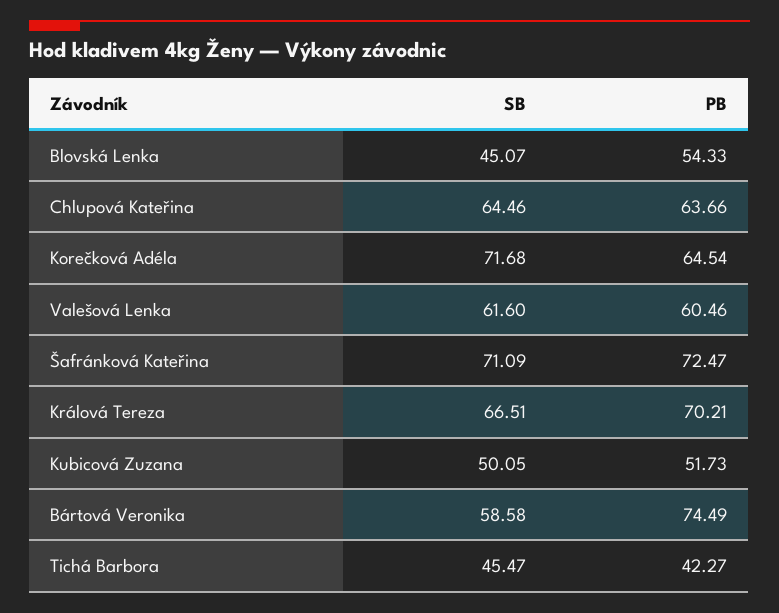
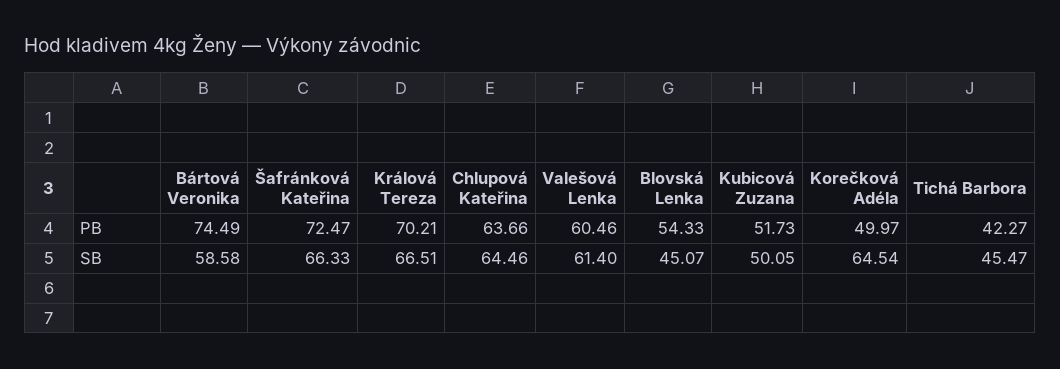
SB, Korečková Adéla: 71.68 -> 64.54
PB, Korečková Adéla: 64.54 -> 49.97
SB, Valešová Lenka: 61.6 -> 61.4
SB, Šafránková Kateřina: 71.09 -> 66.33

